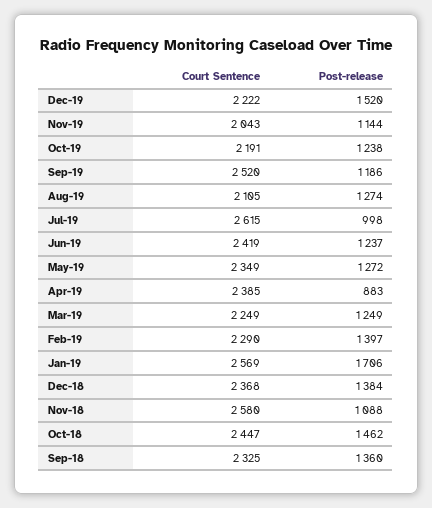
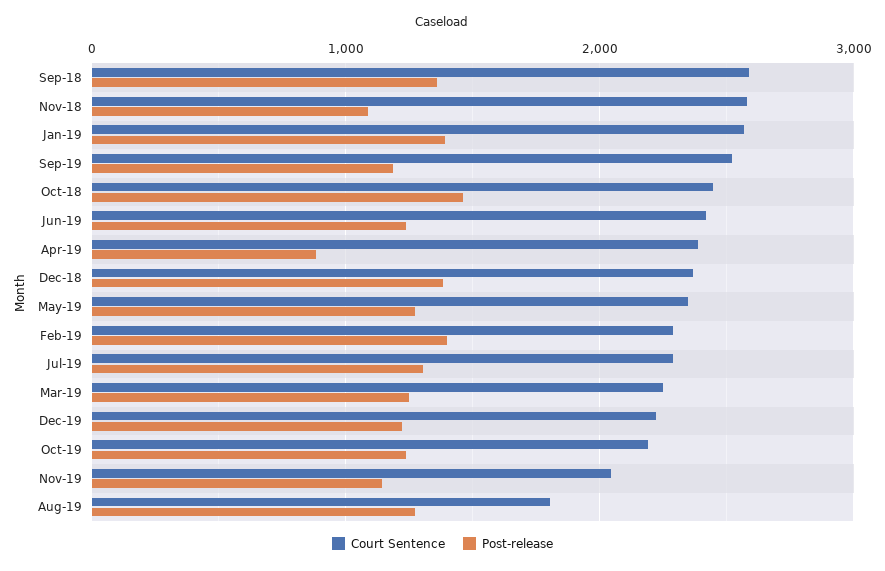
Post-release, Dec-19: 1520 -> 1200
Court Sentence, Aug-19: 2105 -> 1800
Court Sentence, Jul-19: 2615 -> 2300
Post-release, Jul-19: 998 -> 1300
Post-release, Jan-19: 1706 -> 1400
Court Sentence, Sep-18: 2325 -> 2600

